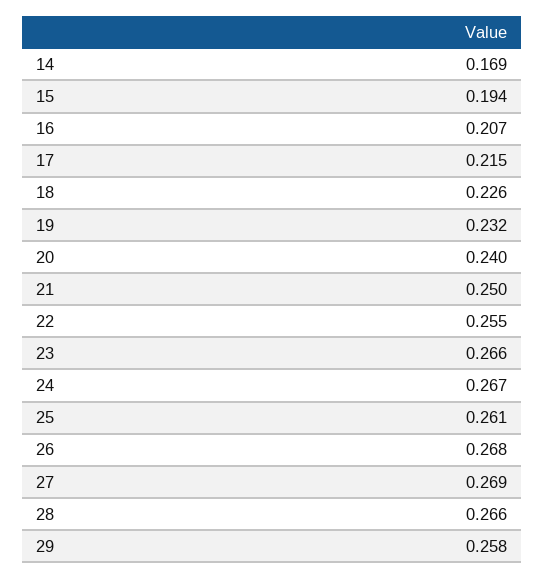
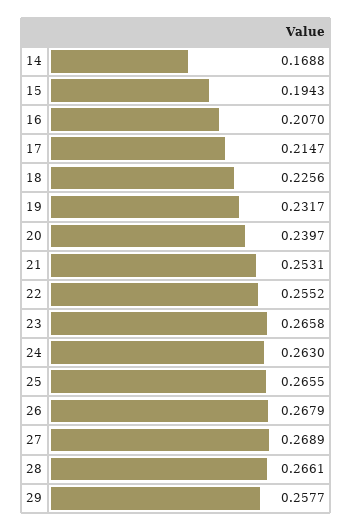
21: 0.25 -> 0.2531
24: 0.267 -> 0.263
25: 0.261 -> 0.2655

